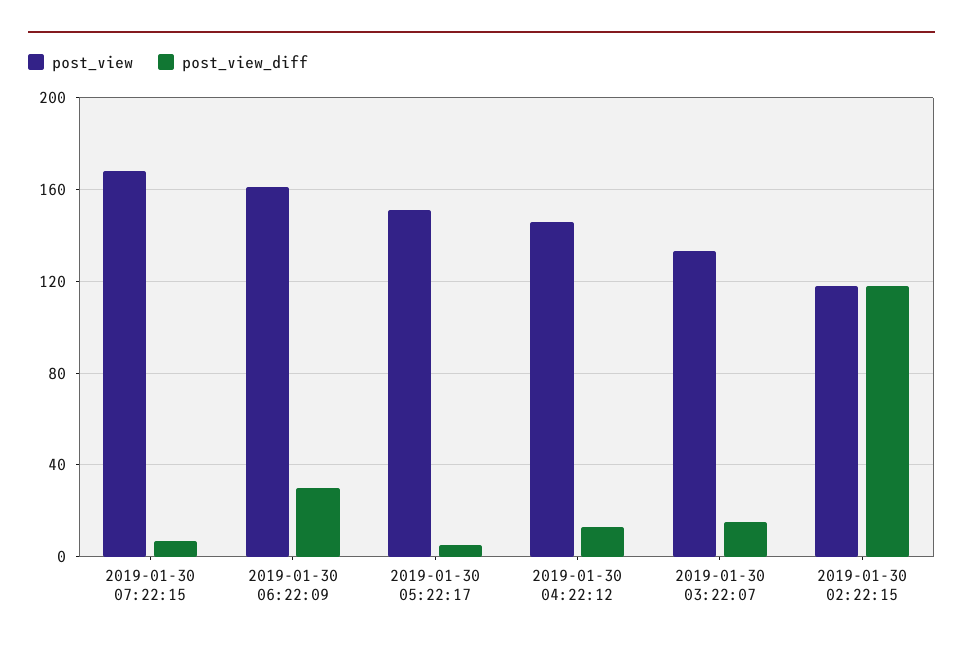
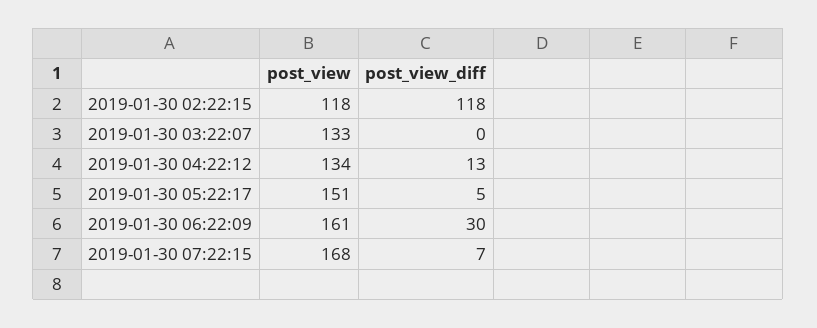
post_view, 2019-01-30 04:22:12: 145 -> 134
post_view_diff, 2019-01-30 03:22:07: 15 -> 0

